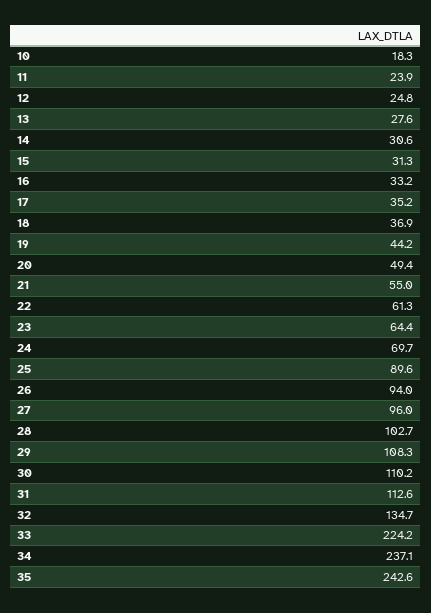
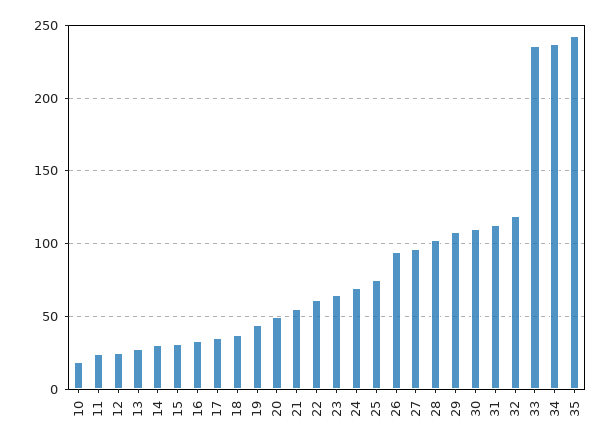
25: 89.6 -> 75
32: 134.7 -> 120
33: 224.2 -> 235

